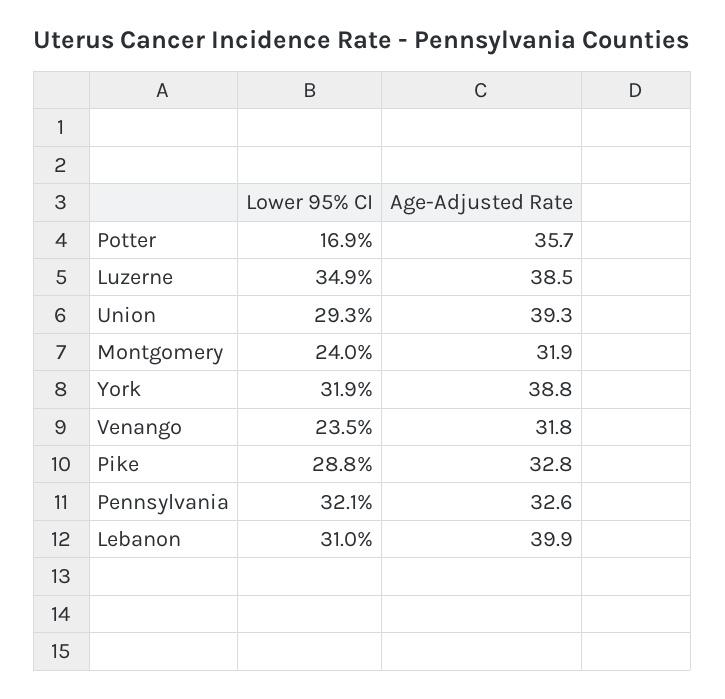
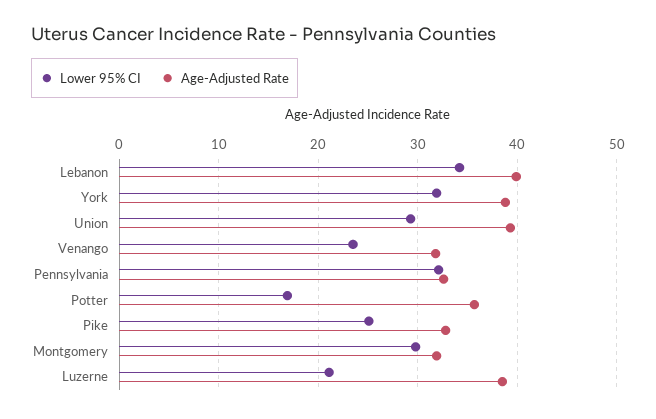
Lower 95% CI, Luzerne: 34.9 -> 21
Lower 95% CI, Montgomery: 24 -> 30
Lower 95% CI, Pike: 28.8 -> 25
Lower 95% CI, Lebanon: 31 -> 34

